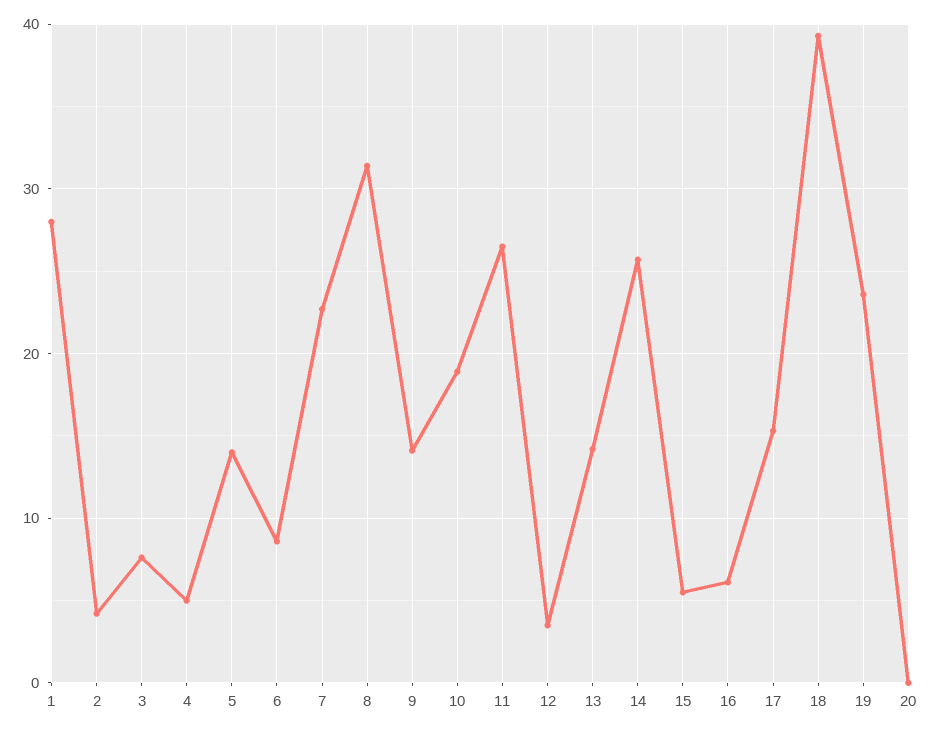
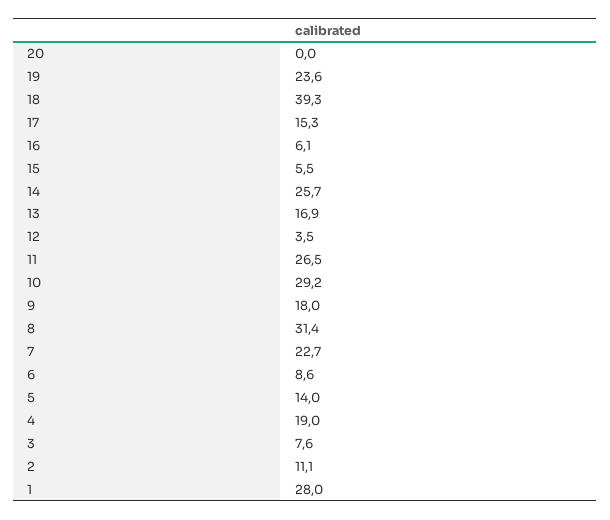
2: 4 -> 11.1
4: 5 -> 19
9: 14 -> 18
10: 19 -> 29.2
13: 14 -> 16.9

